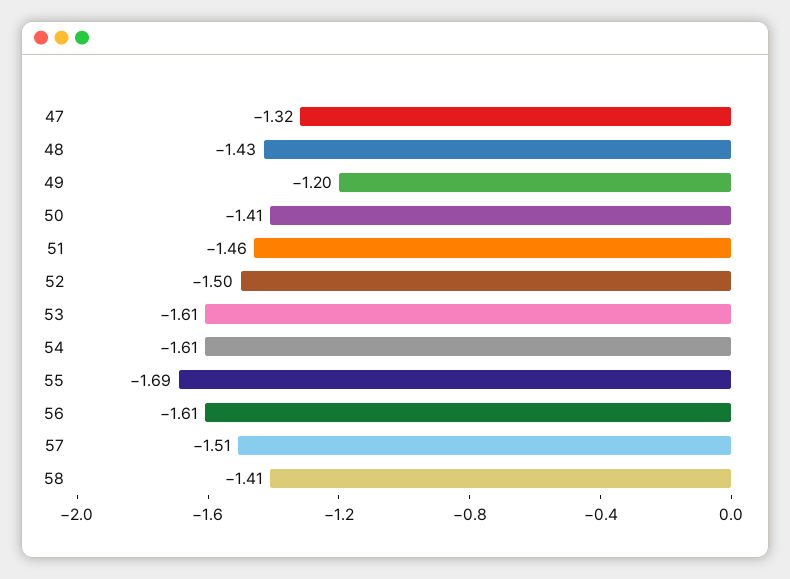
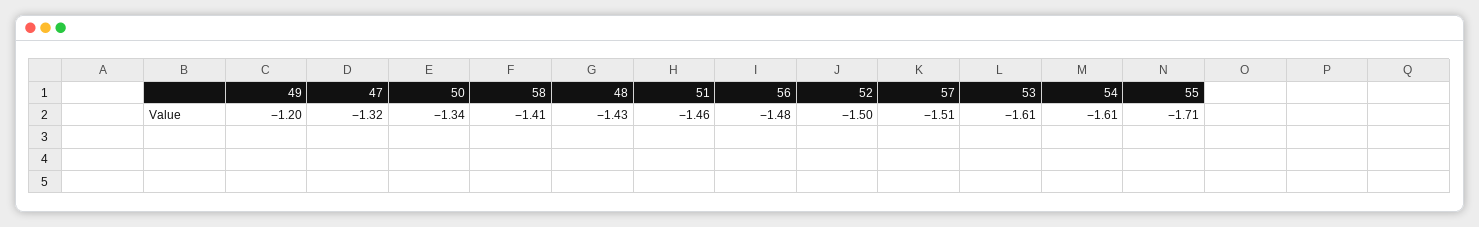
50: -1.41 -> -1.34
55: -1.69 -> -1.71
56: -1.61 -> -1.48

